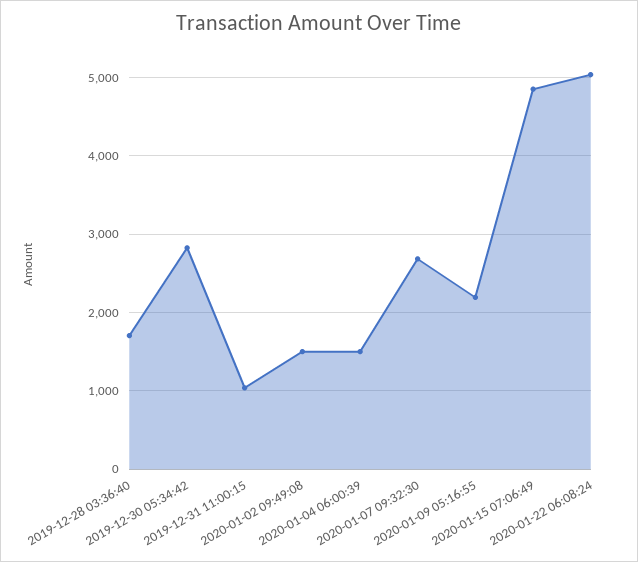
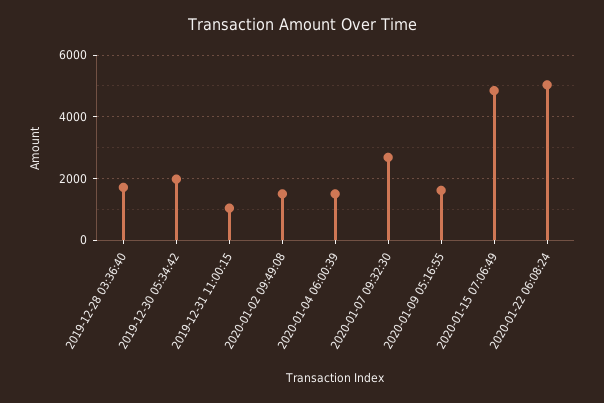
2019-12-30 05:34:42: 2800 -> 2000
2020-01-09 05:16:55: 2200 -> 1600

